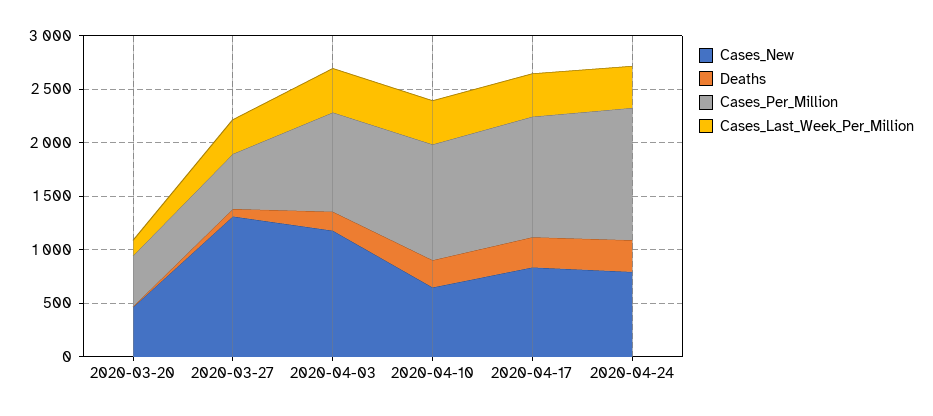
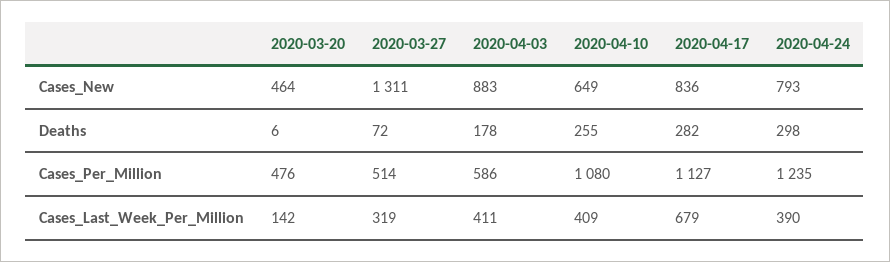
Cases_New, 2020-04-03: 1200 -> 883
Cases_Per_Million, 2020-04-03: 900 -> 586
Cases_Last_Week_Per_Million, 2020-04-17: 400 -> 679

